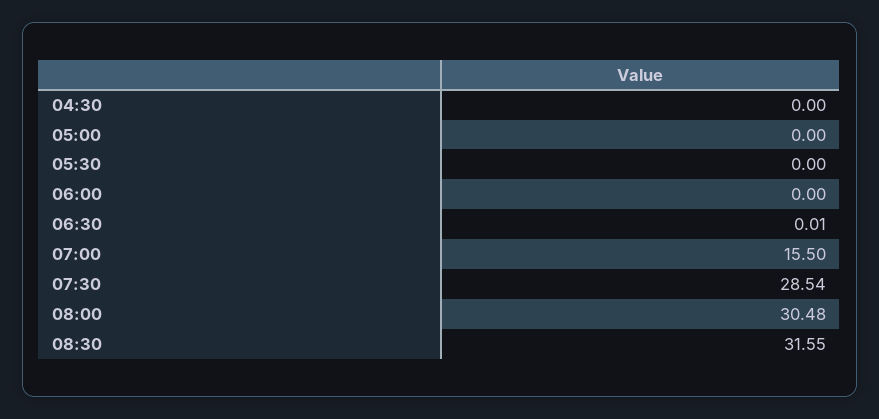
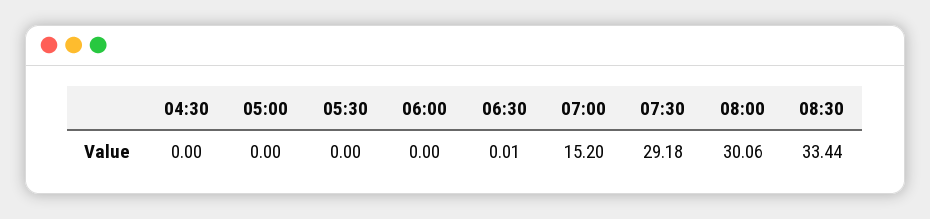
07:00: 15.5 -> 15.2
07:30: 28.54 -> 29.18
08:00: 30.48 -> 30.06
08:30: 31.55 -> 33.44

